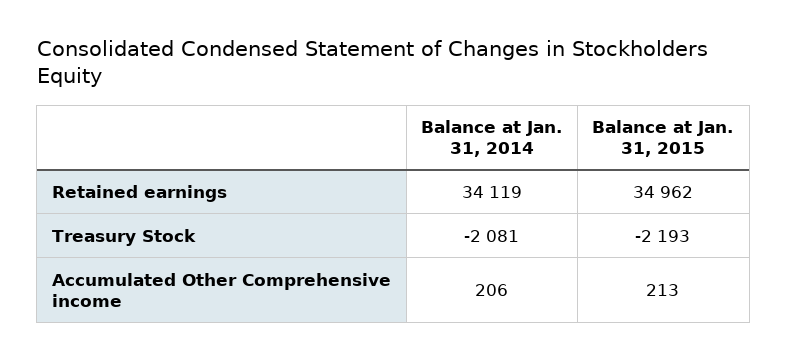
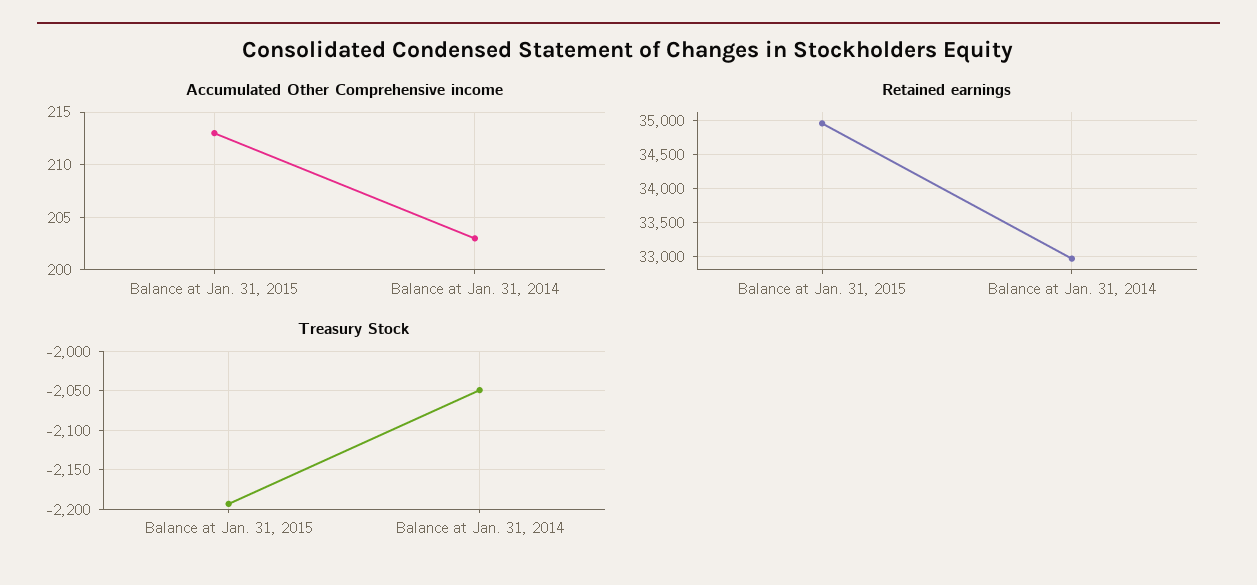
Retained earnings, Balance at Jan. 31, 2014: 34119 -> 33000
Treasury Stock, Balance at Jan. 31, 2014: -2081 -> -2050
Accumulated Other Comprehensive income, Balance at Jan. 31, 2014: 206 -> 203

